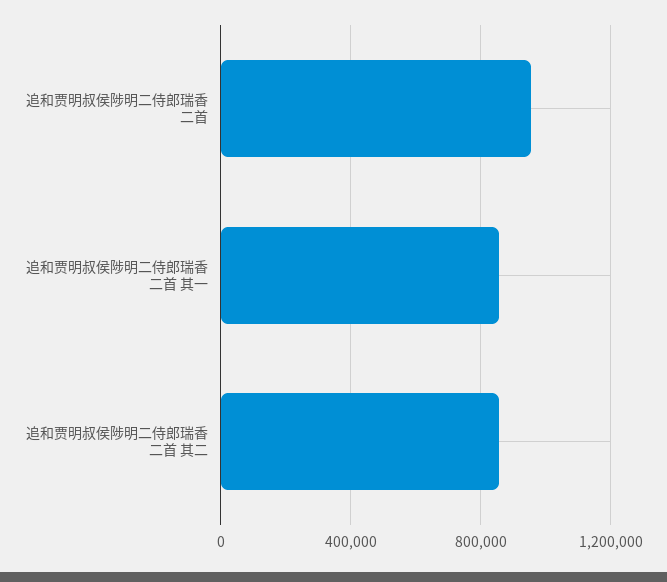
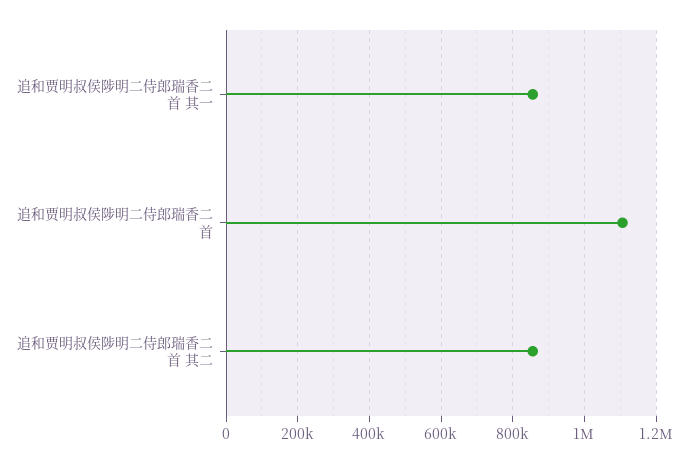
追和贾明叔侯陟明二侍郎瑞香二首: 950000 -> 1100000

